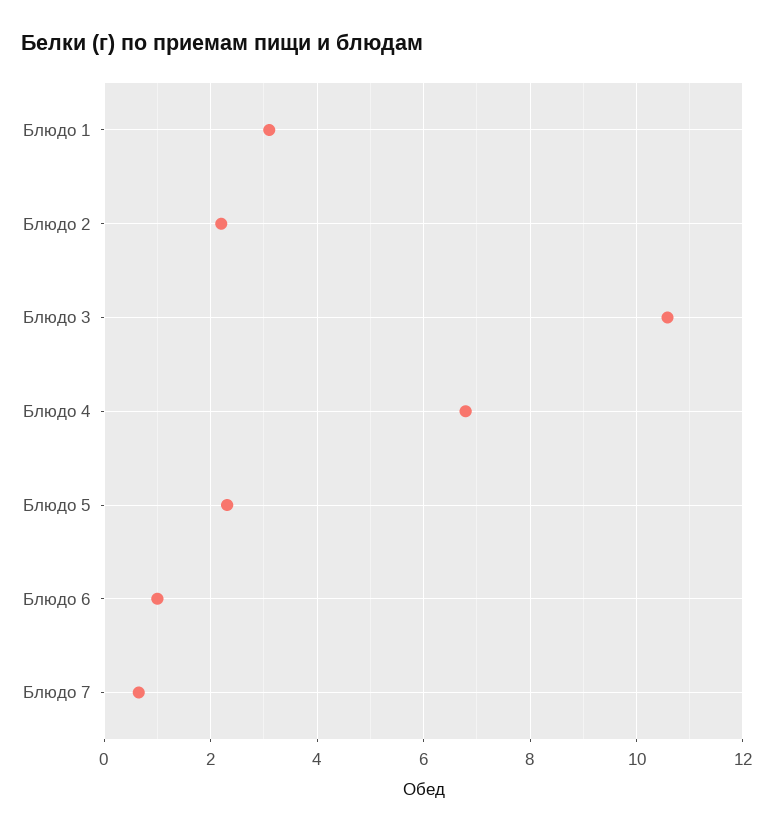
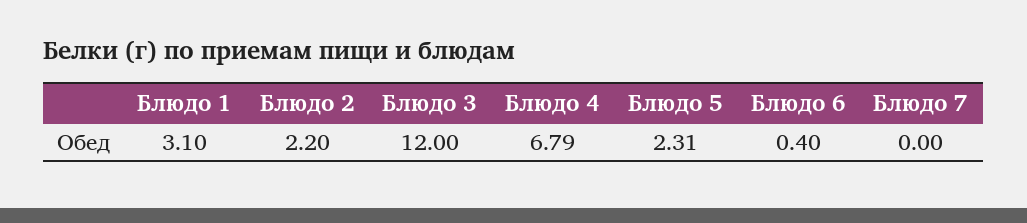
Блюдо 3: 10.6 -> 12
Блюдо 6: 1 -> 0.4
Блюдо 7: 0.6 -> 0

